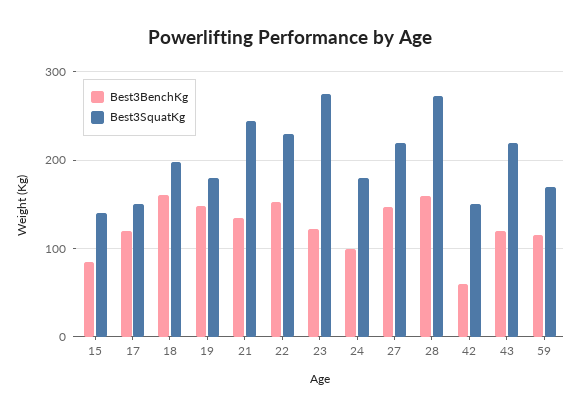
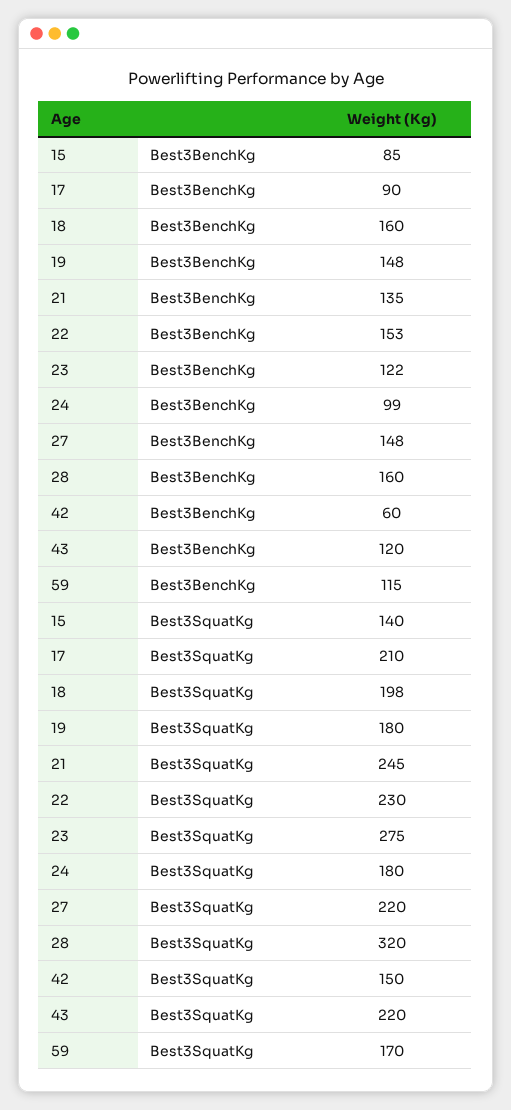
Best3BenchKg, 17: 120 -> 90
Best3SquatKg, 17: 150 -> 210
Best3SquatKg, 28: 270 -> 320

